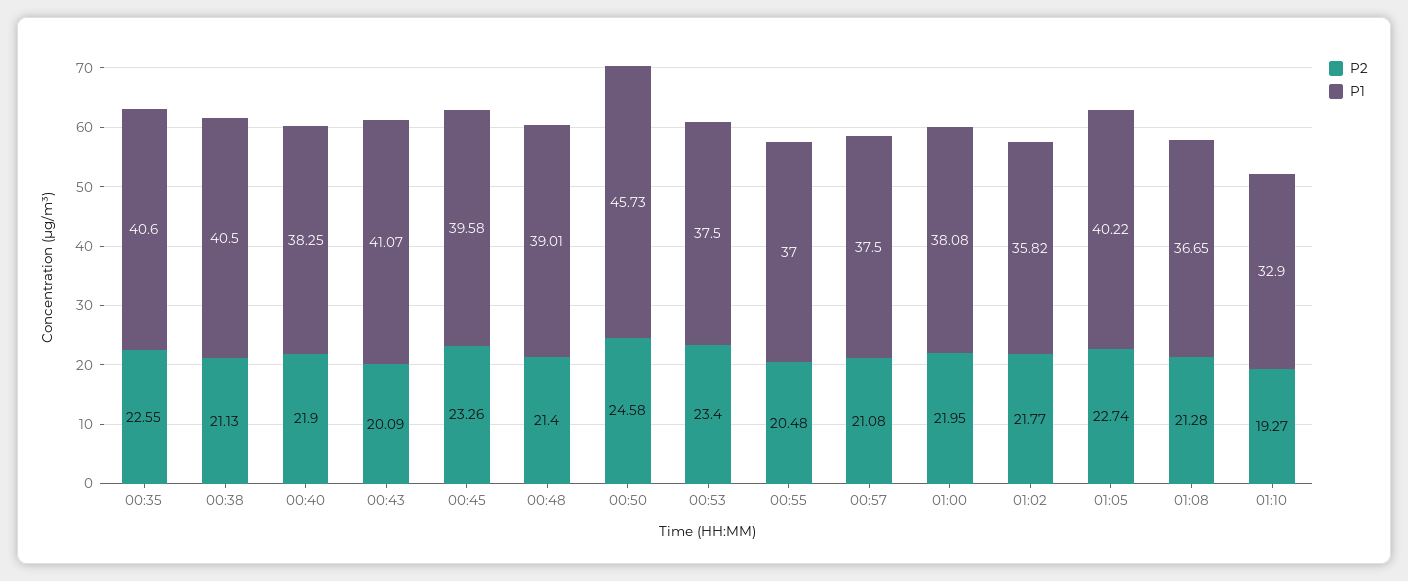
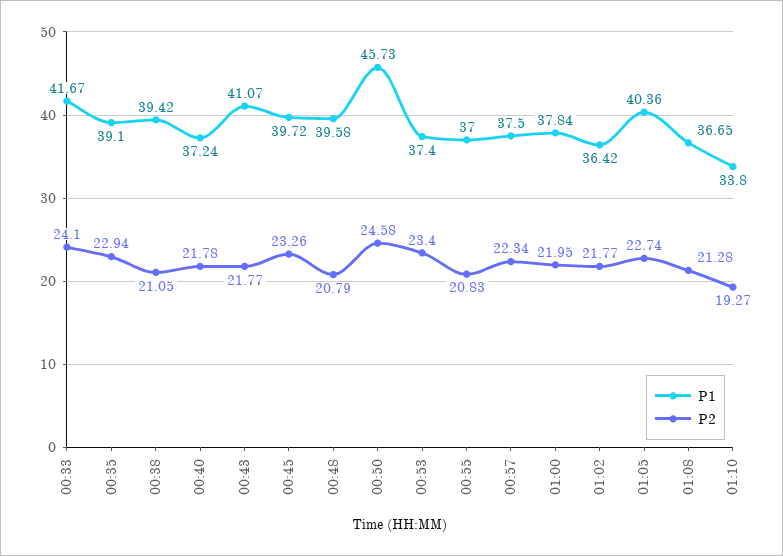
P2, 00:35: 22.55 -> 22.94
P1, 00:35: 40.6 -> 39.1
P2, 00:38: 21.13 -> 21.05
P1, 00:38: 40.5 -> 39.42
P2, 00:40: 21.9 -> 21.78
P1, 00:40: 38.25 -> 37.24
P2, 00:43: 20.09 -> 21.77
P1, 00:45: 39.58 -> 39.72
P2, 00:48: 21.4 -> 20.79
P1, 00:48: 39.01 -> 39.58
P1, 00:53: 37.5 -> 37.4
P2, 00:55: 20.48 -> 20.83
P2, 00:57: 21.08 -> 22.34
P1, 01:00: 38.08 -> 37.84
P1, 01:02: 35.82 -> 36.42
P1, 01:05: 40.22 -> 40.36
P1, 01:10: 32.9 -> 33.8
P1, 00:33: none -> 41.67
P2, 00:33: none -> 24.1

